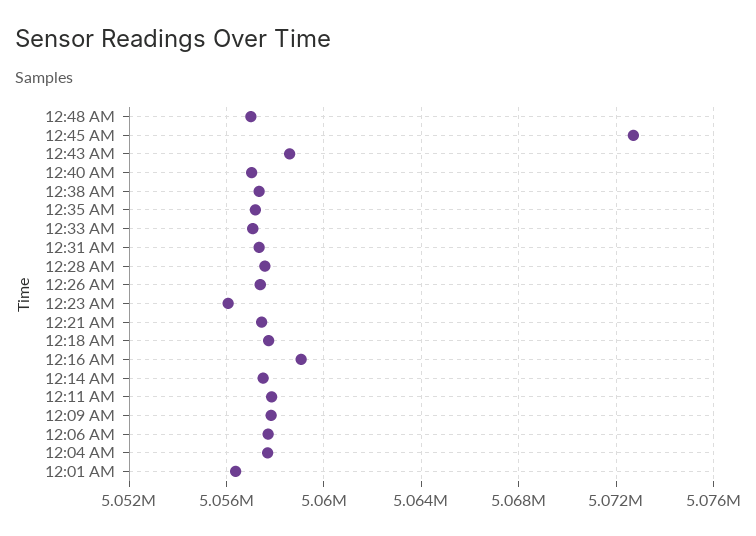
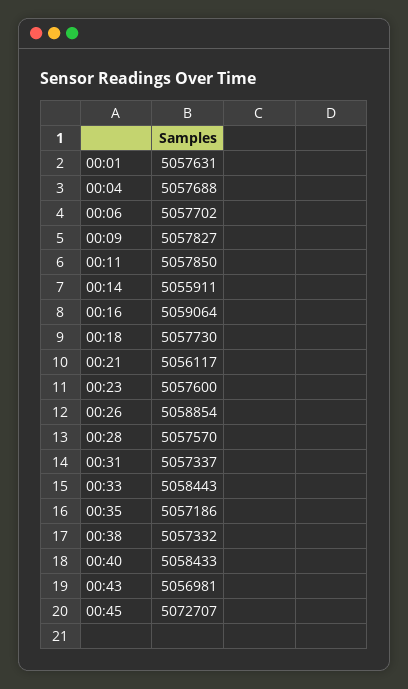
12:48 AM: 5057000 -> none
12:43 AM: 5058500 -> 5056981
12:40 AM: 5057000 -> 5058433
12:33 AM: 5057000 -> 5058443
12:26 AM: 5057500 -> 5058854
12:23 AM: 5056000 -> 5057600
12:21 AM: 5057500 -> 5056117
12:14 AM: 5057500 -> 5055911
12:01 AM: 5056500 -> 5057631

